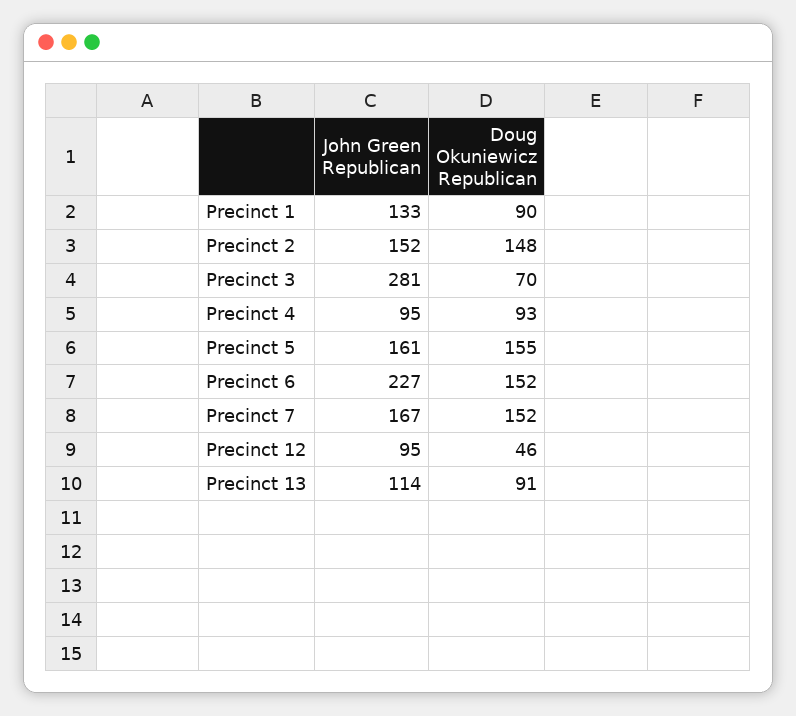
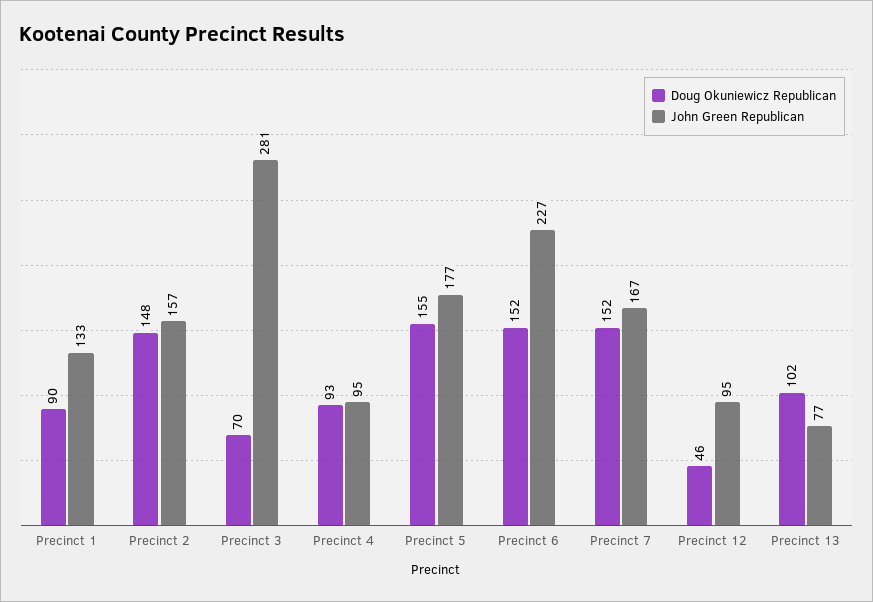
John Green Republican, Precinct 2: 152 -> 157
John Green Republican, Precinct 5: 161 -> 177
John Green Republican, Precinct 13: 114 -> 77
Doug Okuniewicz Republican, Precinct 13: 91 -> 102

